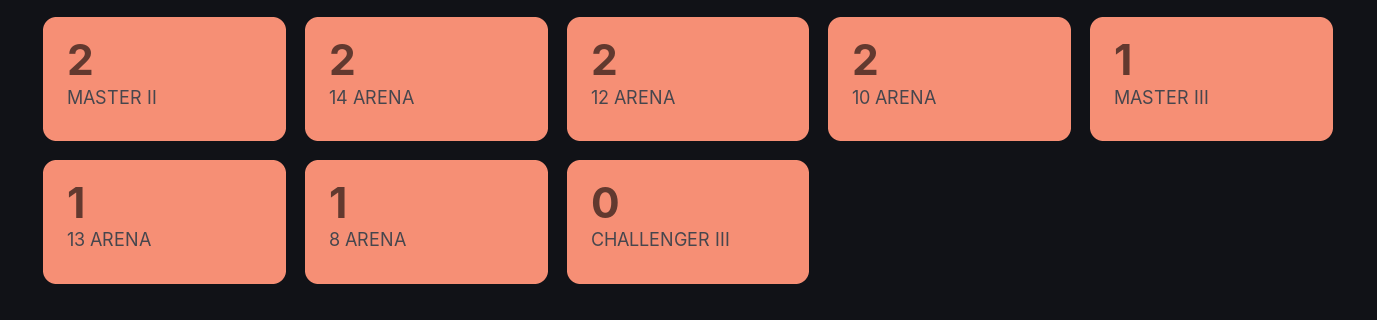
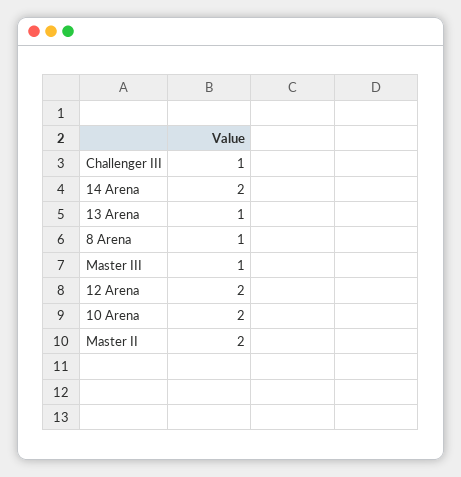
CHALLENGER III: 0 -> 1

